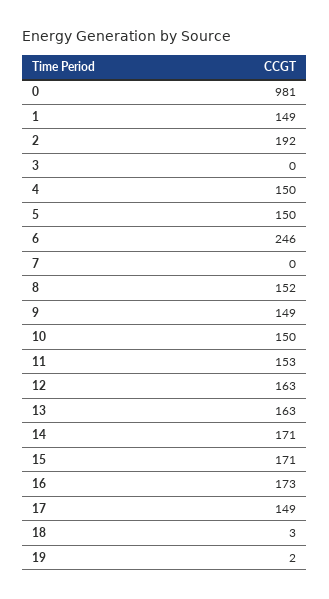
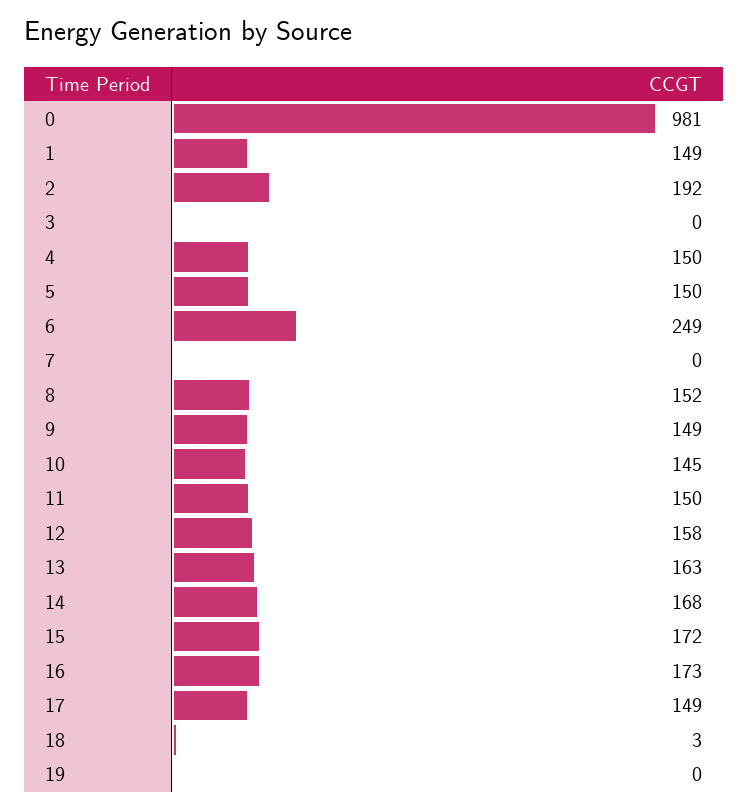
6: 246 -> 249
10: 150 -> 145
11: 153 -> 150
12: 163 -> 158
14: 171 -> 168
15: 171 -> 172
19: 2 -> 0

